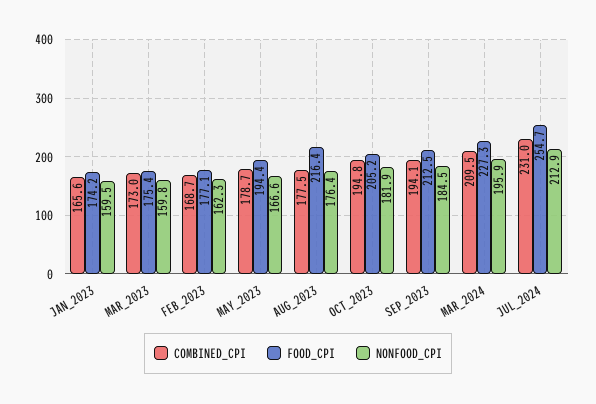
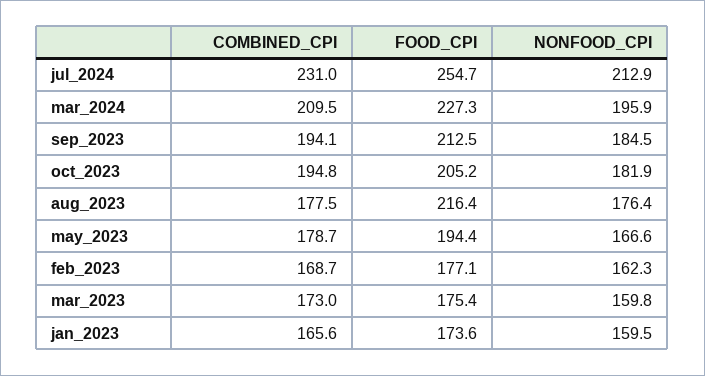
FOOD_CPI, JAN_2023: 174.2 -> 173.6

